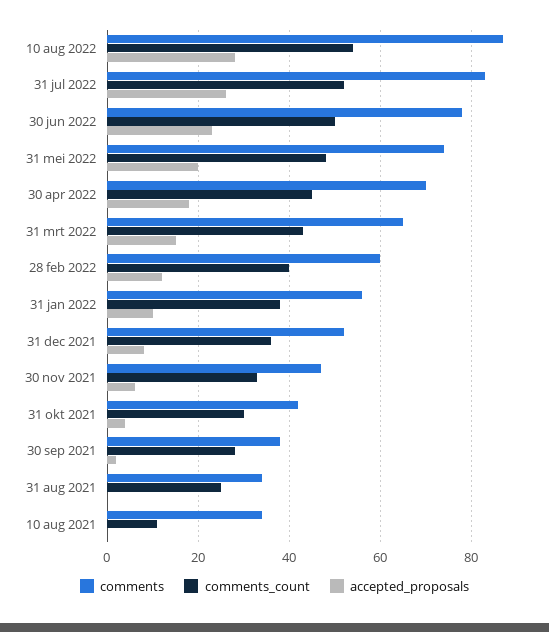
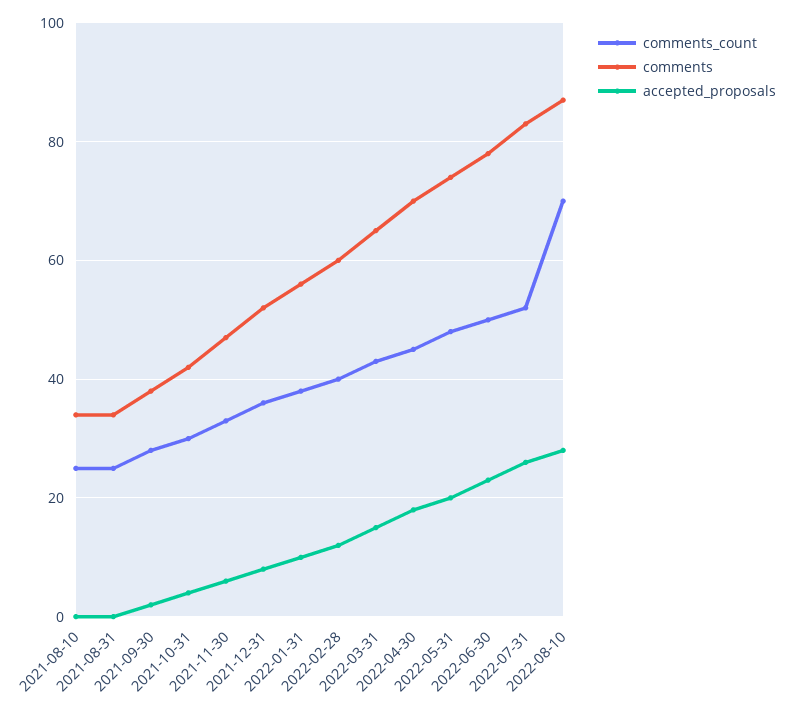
comments_count, 10 aug 2022: 55 -> 70
comments_count, 10 aug 2021: 10 -> 25

